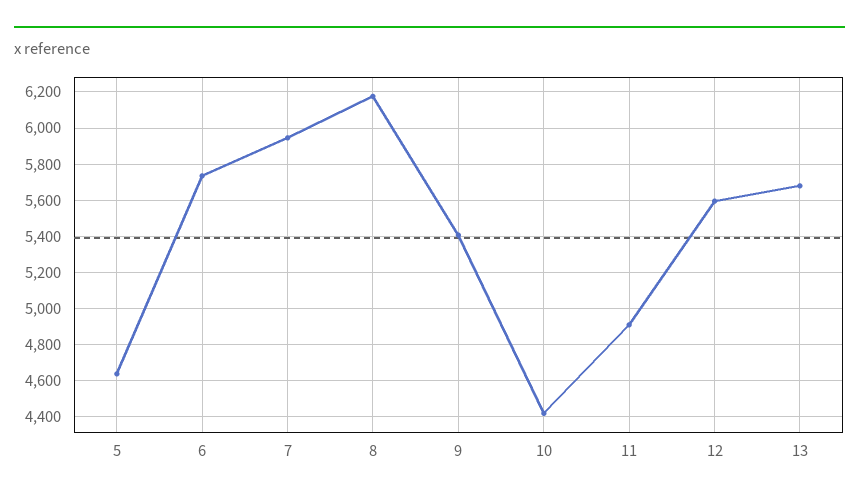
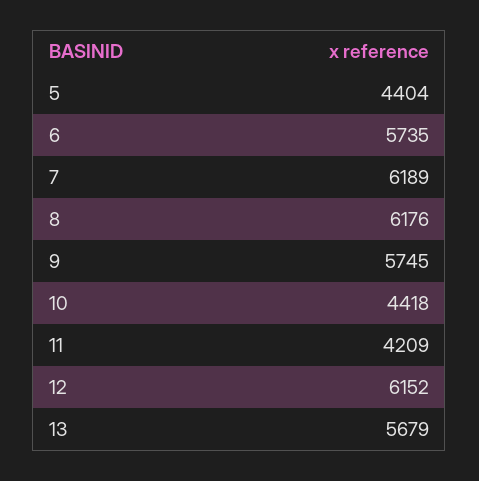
5: 4650 -> 4404
7: 5950 -> 6189
9: 5400 -> 5745
11: 4900 -> 4209
12: 5600 -> 6152

